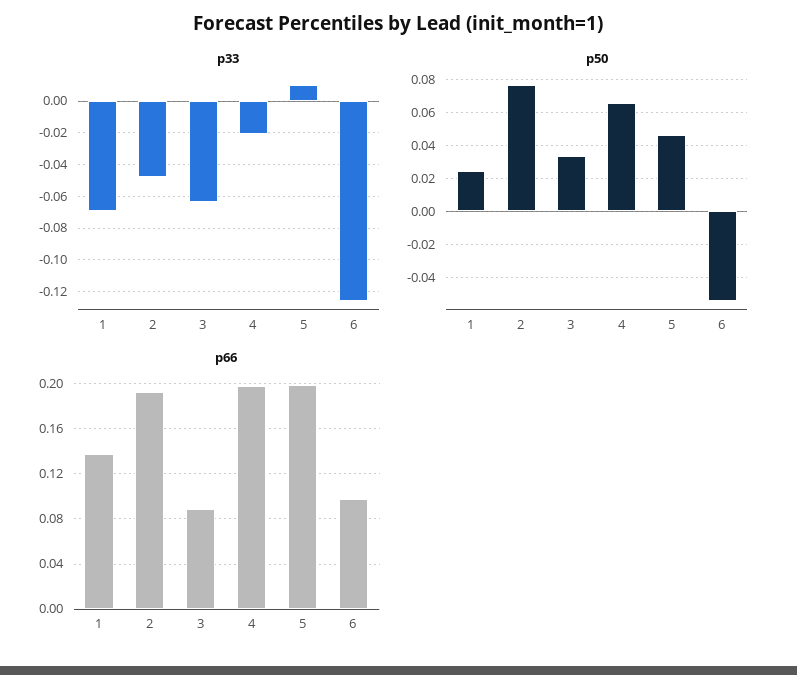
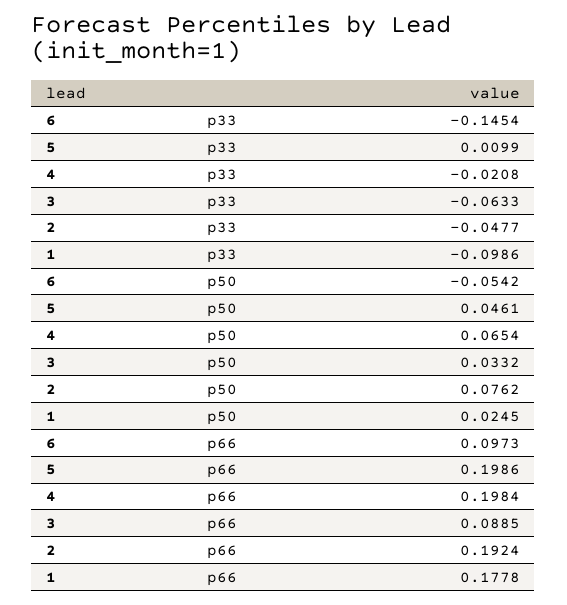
p33, 1: -0.07 -> -0.0986
p33, 6: -0.125 -> -0.1454
p66, 1: 0.14 -> 0.1778

